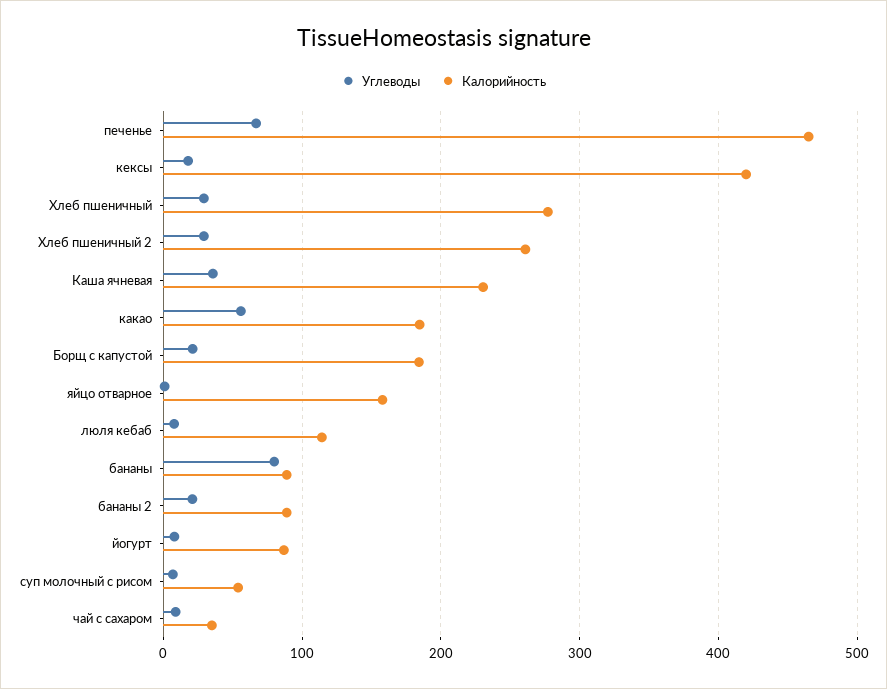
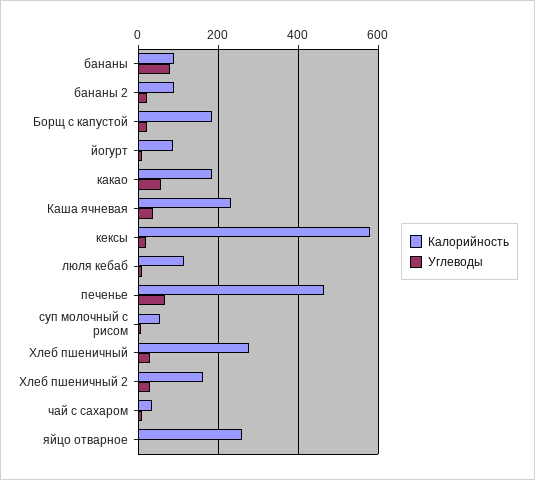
Калорийность, кексы: 420 -> 580
Калорийность, Хлеб пшеничный 2: 260 -> 160
Калорийность, яйцо отварное: 160 -> 260

